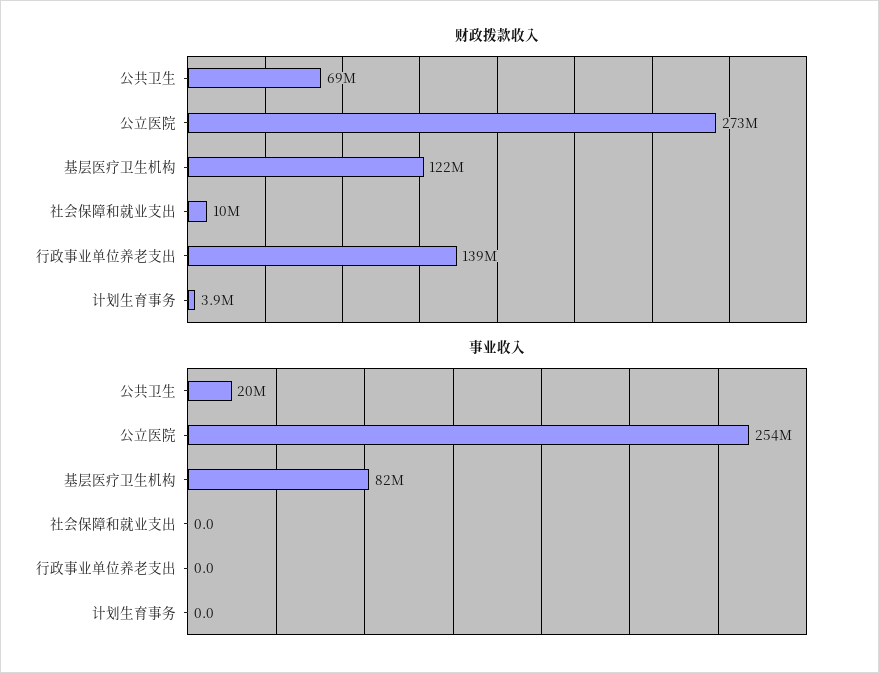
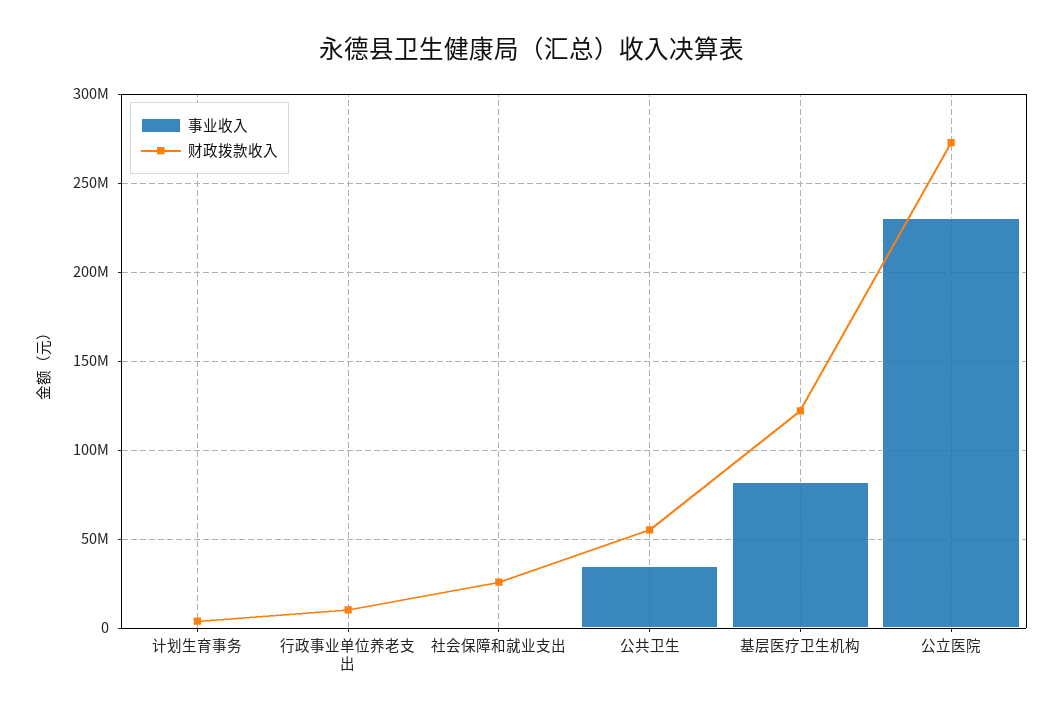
财政拨款收入, 公共卫生: 69000000 -> 55000000
财政拨款收入, 社会保障和就业支出: 10000000 -> 25000000
财政拨款收入, 行政事业单位养老支出: 139000000 -> 10000000
事业收入, 公共卫生: 20000000 -> 35000000
事业收入, 公立医院: 254000000 -> 230000000

